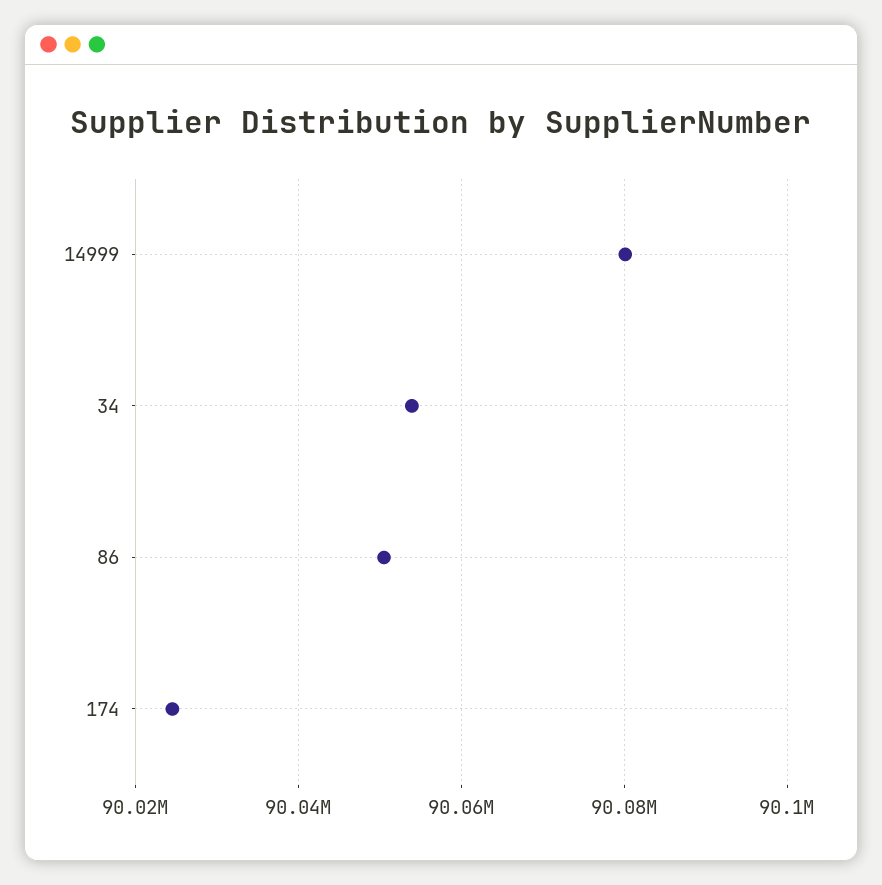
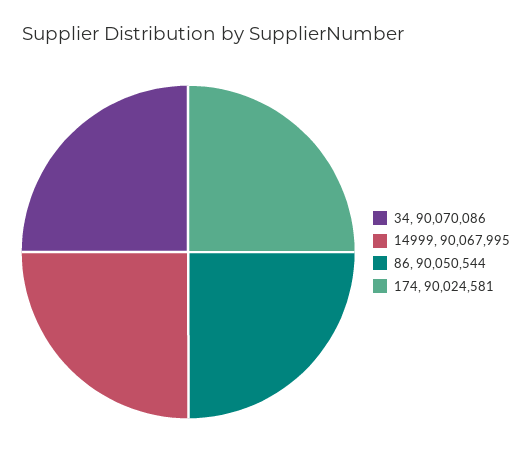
14999: 90080000 -> 90067995
34: 90054000 -> 90070086

